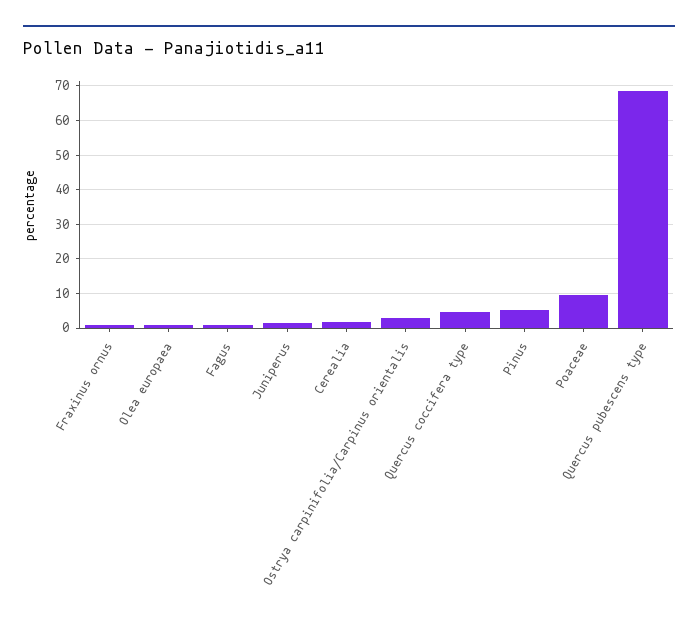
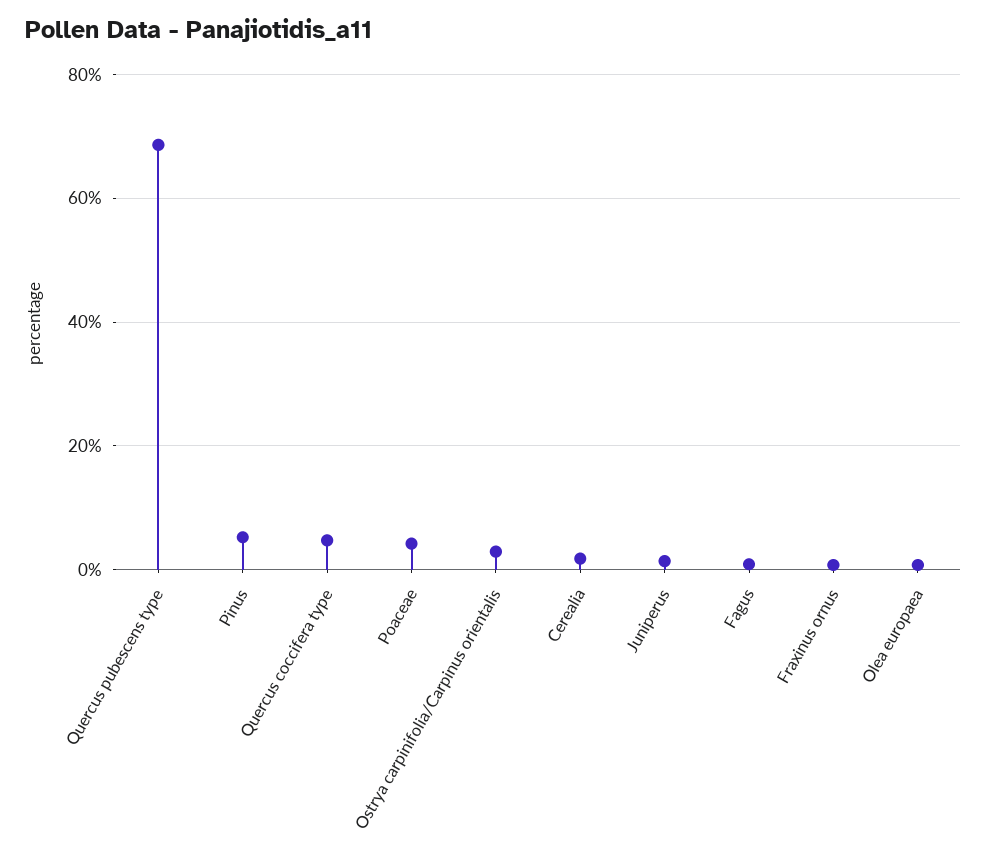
Poaceae: 10 -> 4

